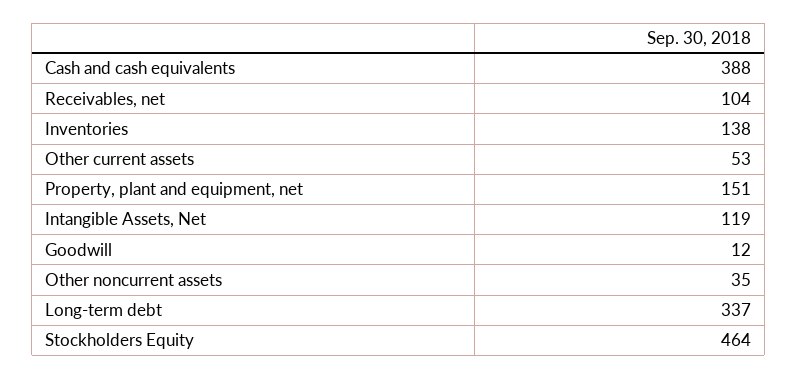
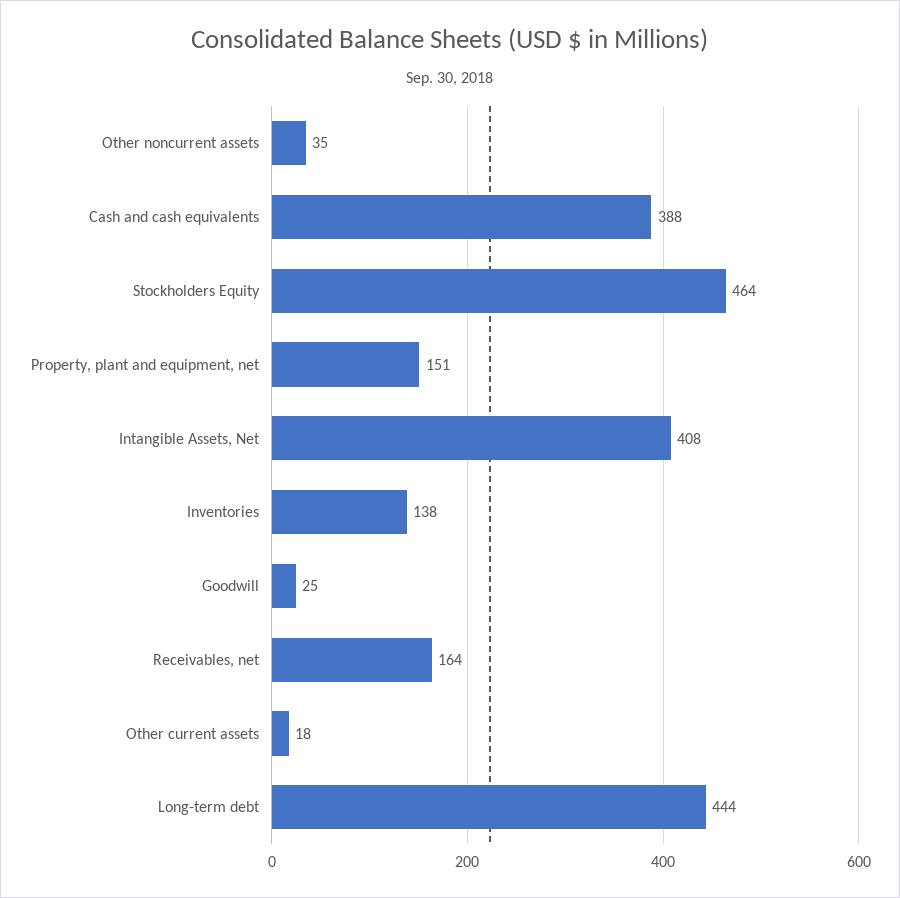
Receivables, net: 104 -> 164
Other current assets: 53 -> 18
Intangible Assets, Net: 119 -> 408
Goodwill: 12 -> 25
Long-term debt: 337 -> 444

